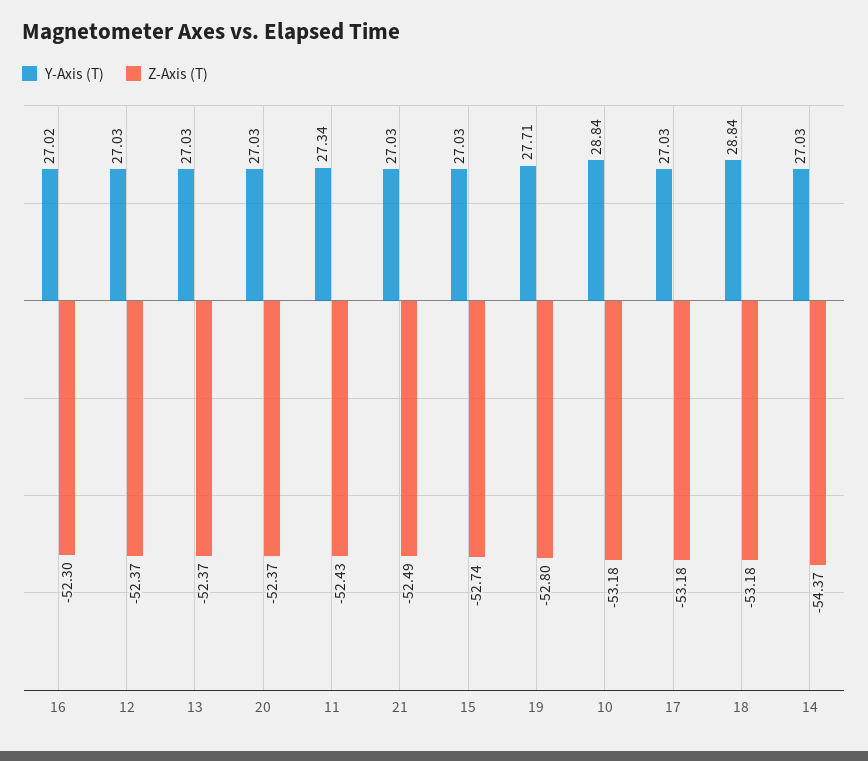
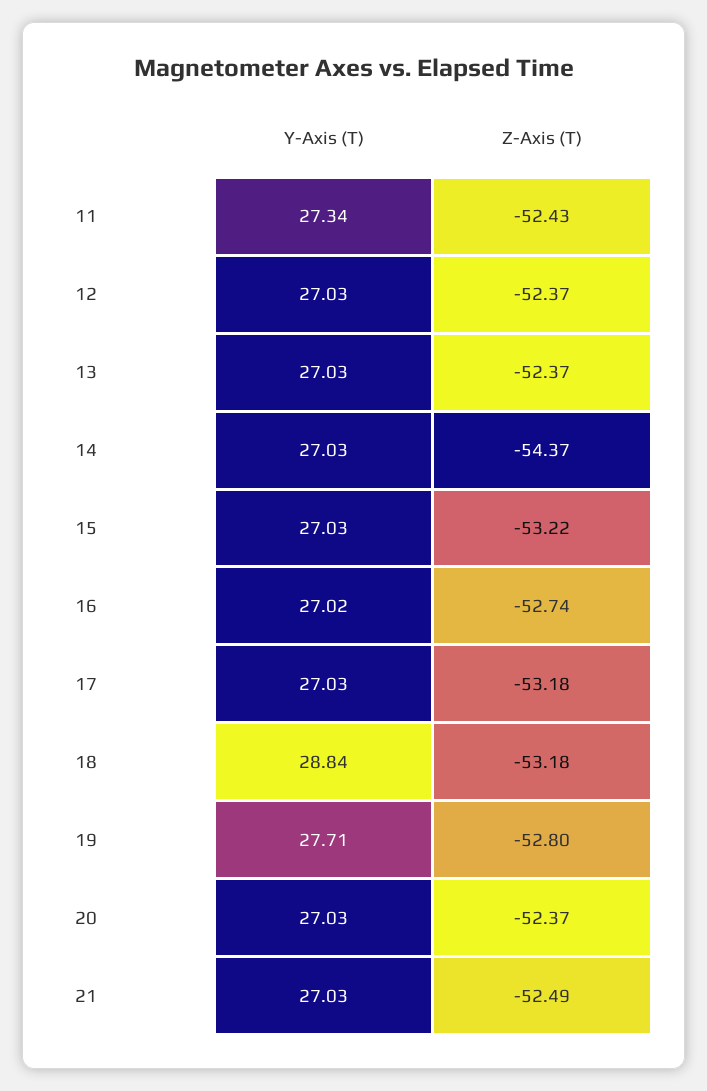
Z-Axis (T), 16: -52.3 -> -52.74
Z-Axis (T), 15: -52.74 -> -53.22
Y-Axis (T), 10: 28.84 -> none
Z-Axis (T), 10: -53.18 -> none

